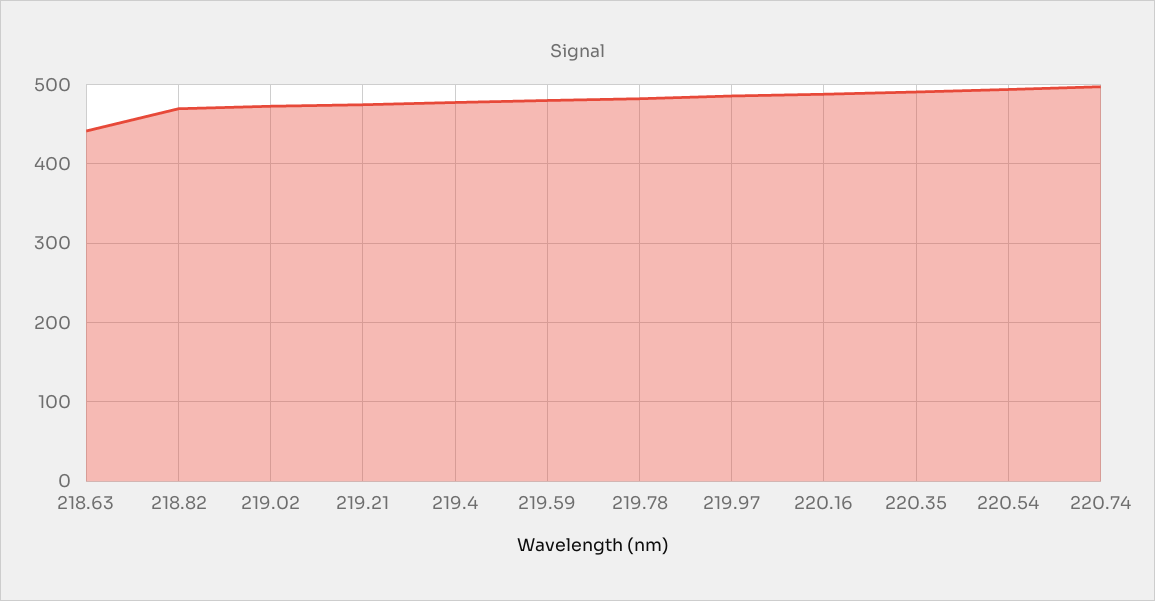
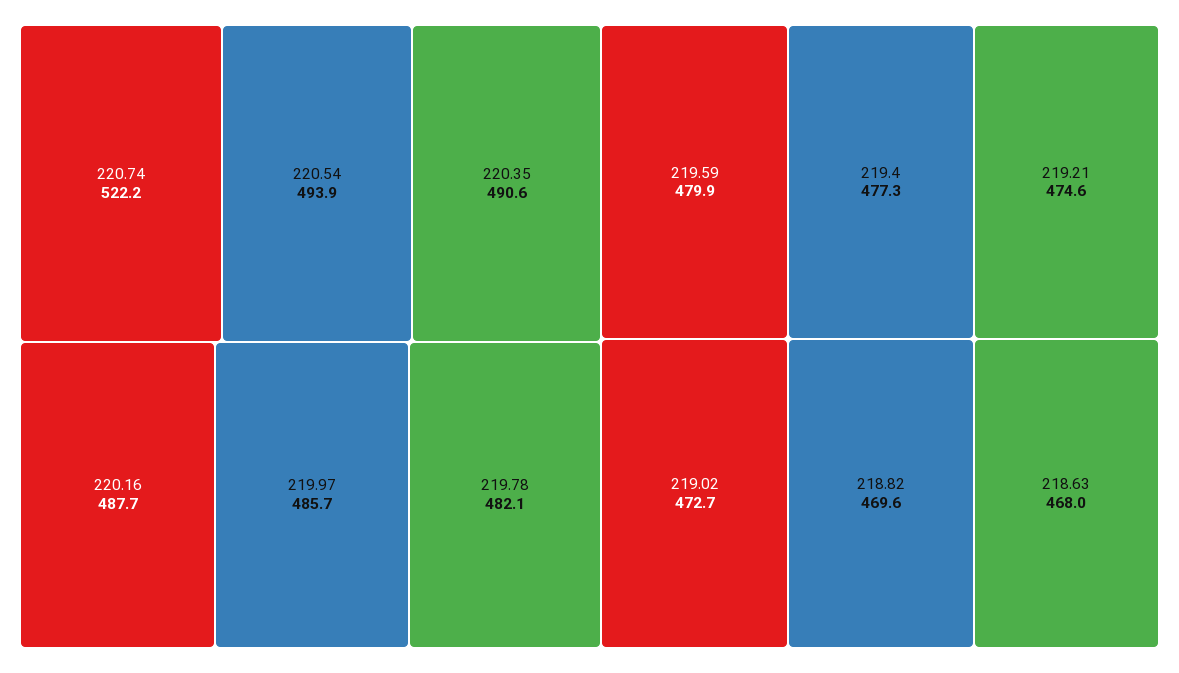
218.63: 440 -> 468
220.74: 500 -> 522.2

